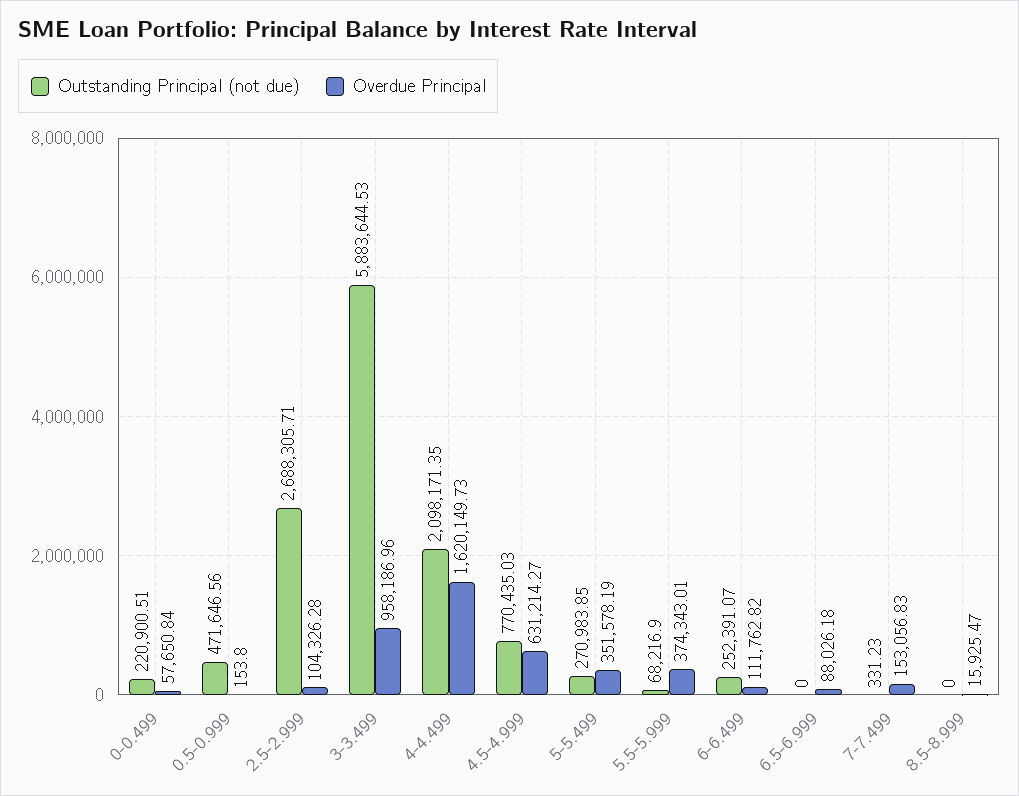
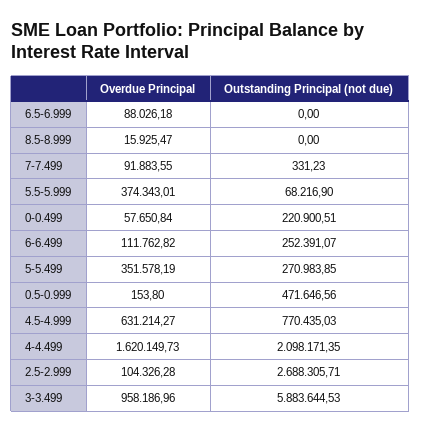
Overdue Principal, 7-7.499: 153056.83 -> 91883.55

